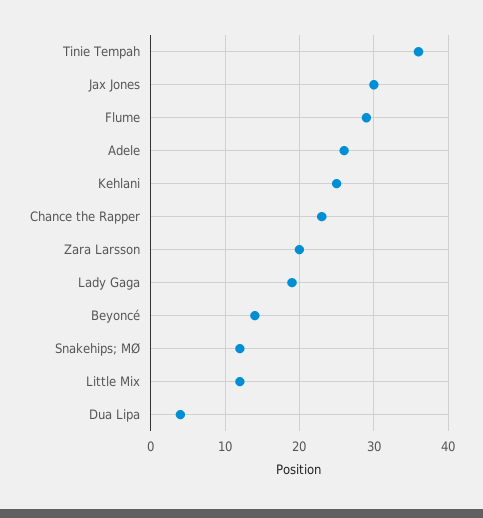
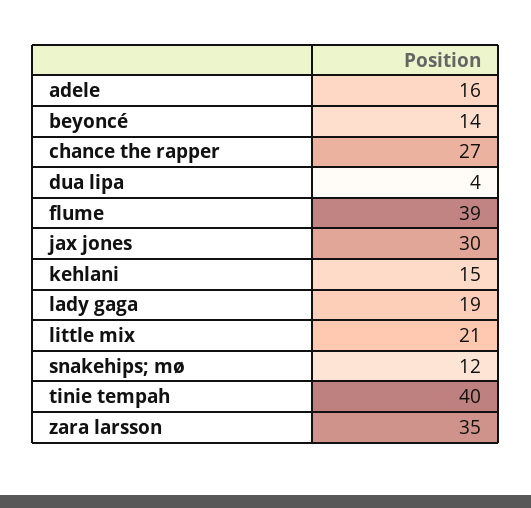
Tinie Tempah: 36 -> 40
Flume: 29 -> 39
Adele: 26 -> 16
Kehlani: 25 -> 15
Chance the Rapper: 23 -> 27
Zara Larsson: 20 -> 35
Little Mix: 12 -> 21

